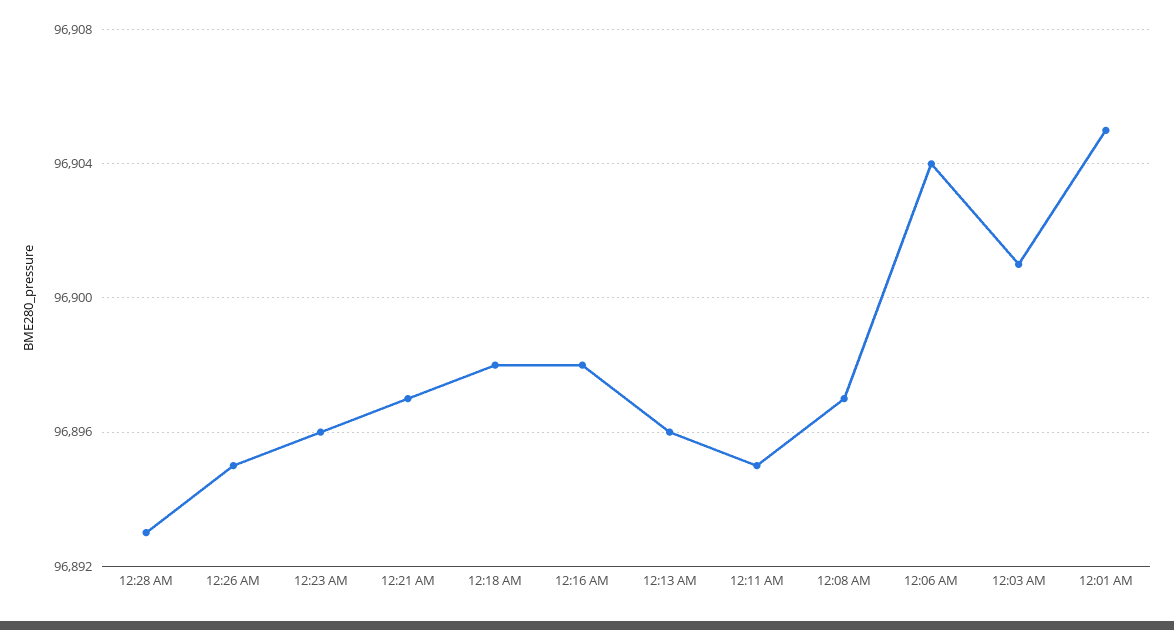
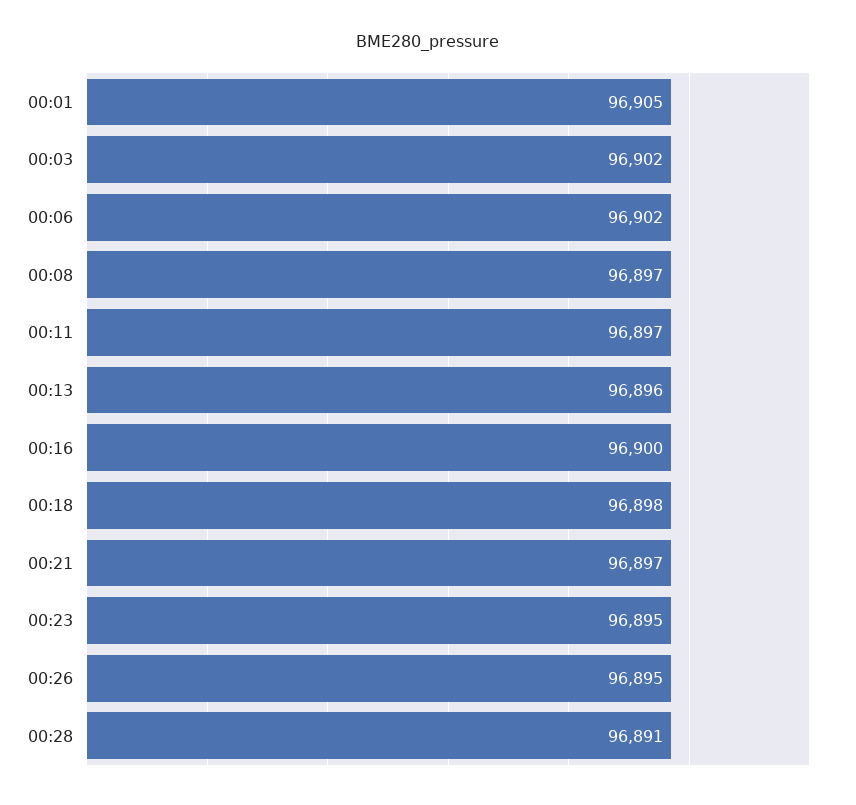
12:28 AM: 96893 -> 96891
12:23 AM: 96896 -> 96895
12:16 AM: 96898 -> 96900
12:11 AM: 96895 -> 96897
12:06 AM: 96904 -> 96902
12:03 AM: 96901 -> 96902

